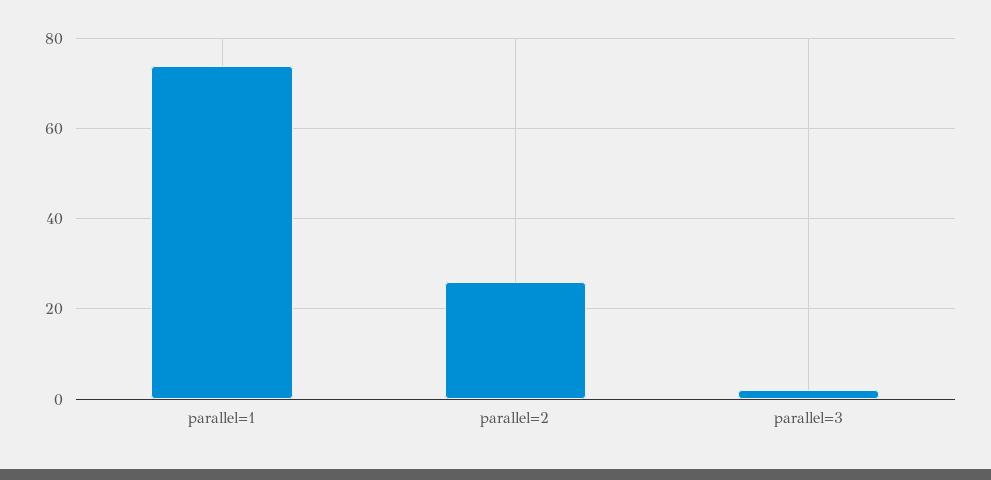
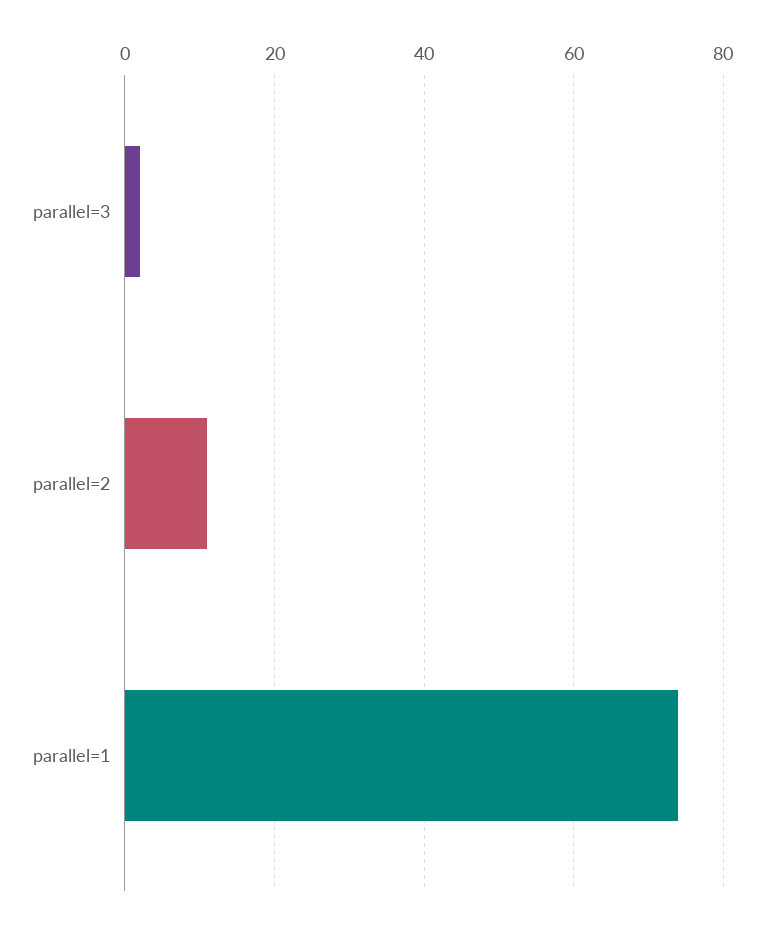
parallel=2: 25 -> 10

